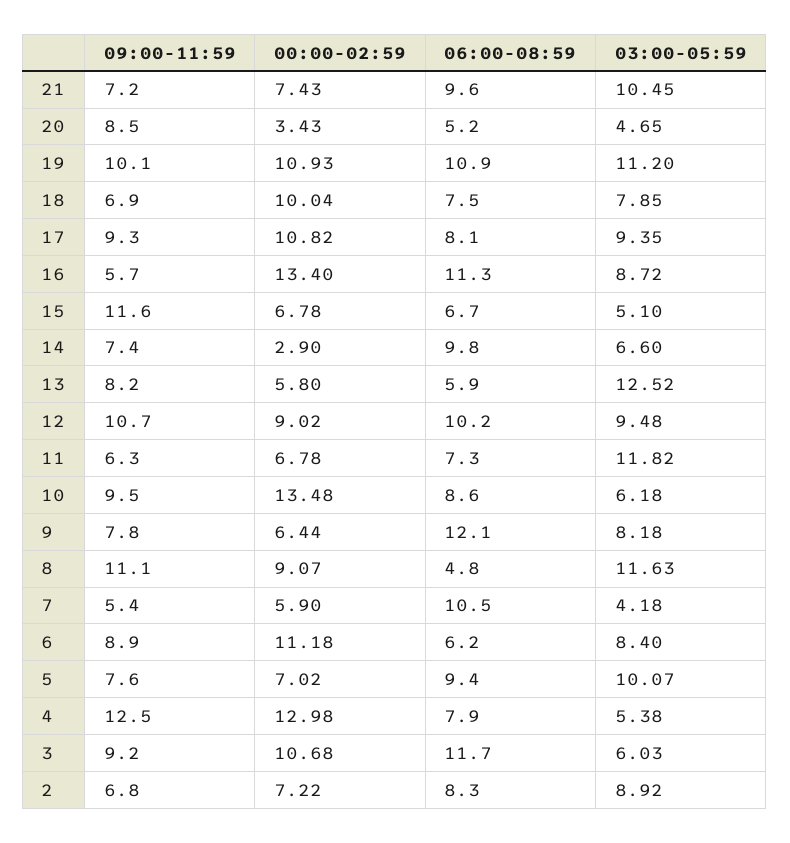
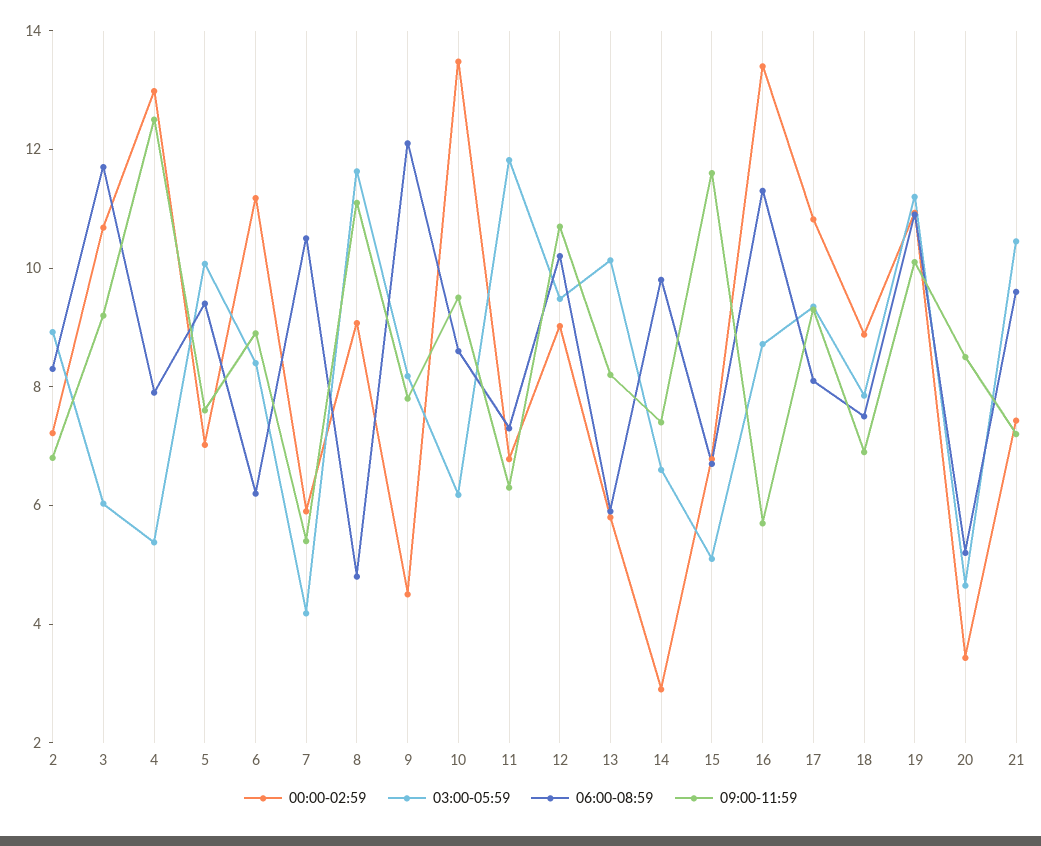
00:00-02:59, 18: 10.04 -> 9
03:00-05:59, 13: 12.52 -> 10
00:00-02:59, 9: 6.44 -> 4.5

